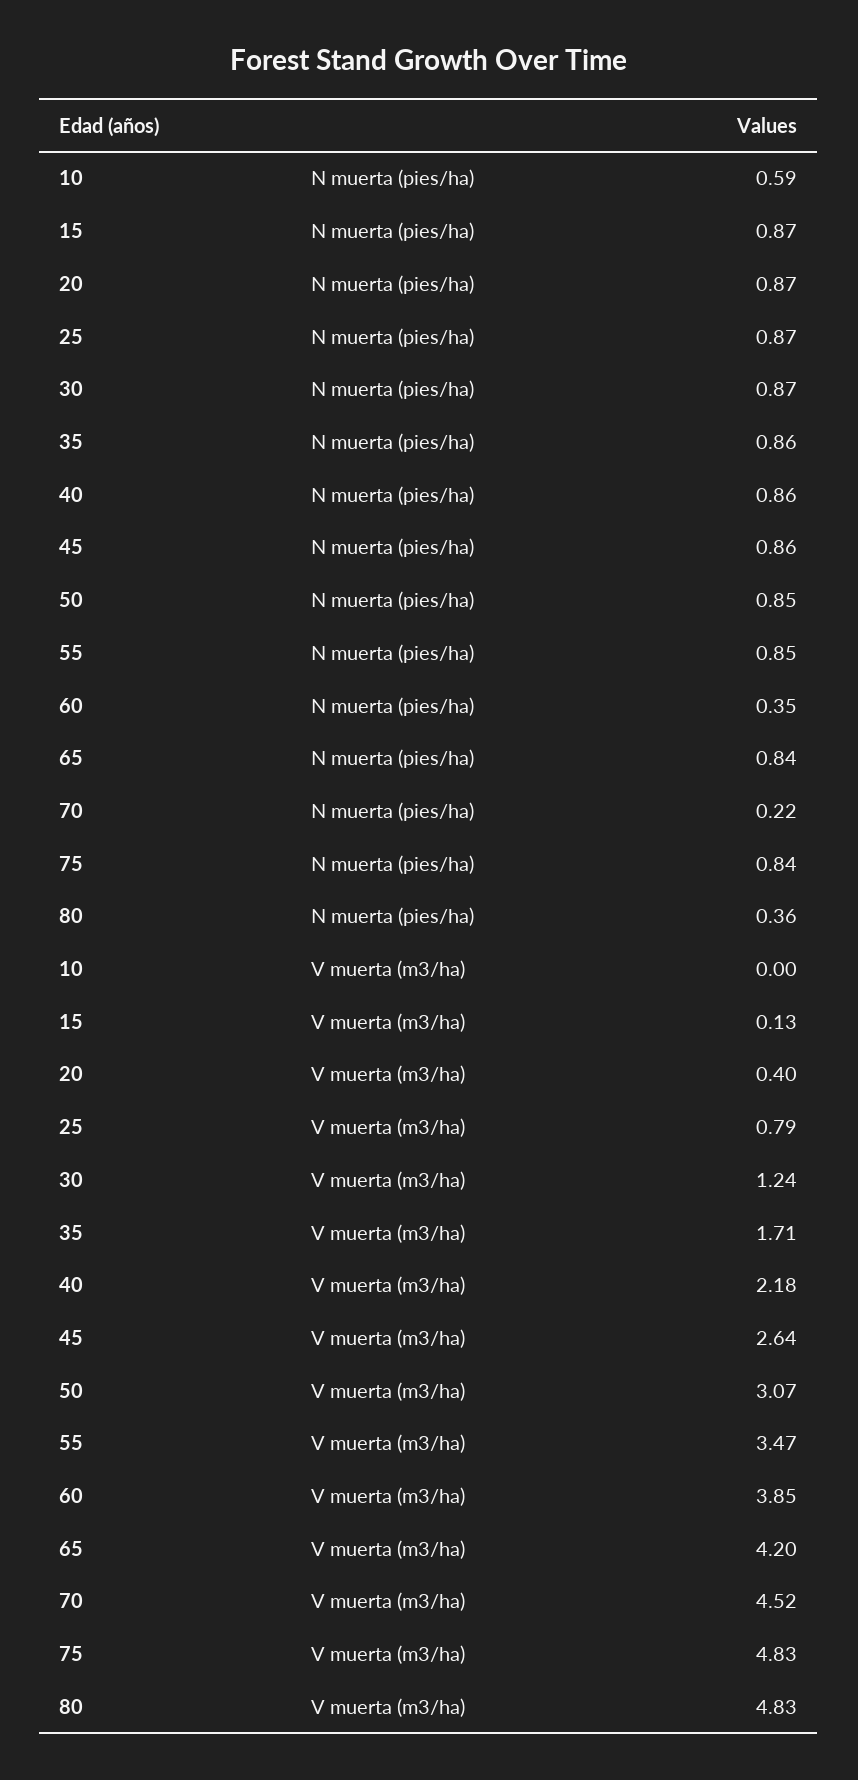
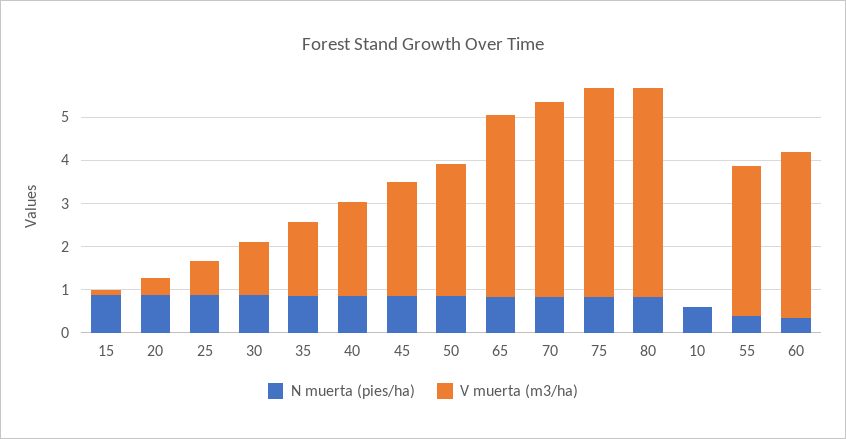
N muerta (pies/ha), 55: 0.85 -> 0.4
N muerta (pies/ha), 70: 0.22 -> 0.8
N muerta (pies/ha), 80: 0.36 -> 0.8

